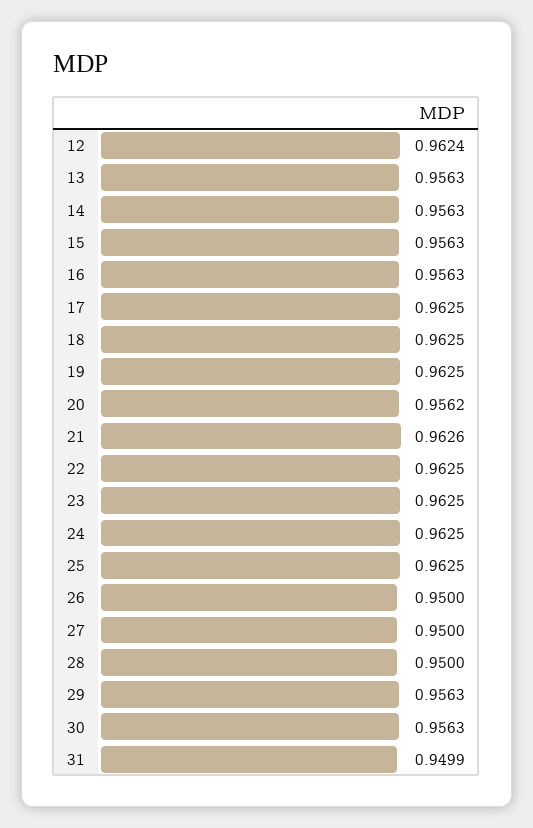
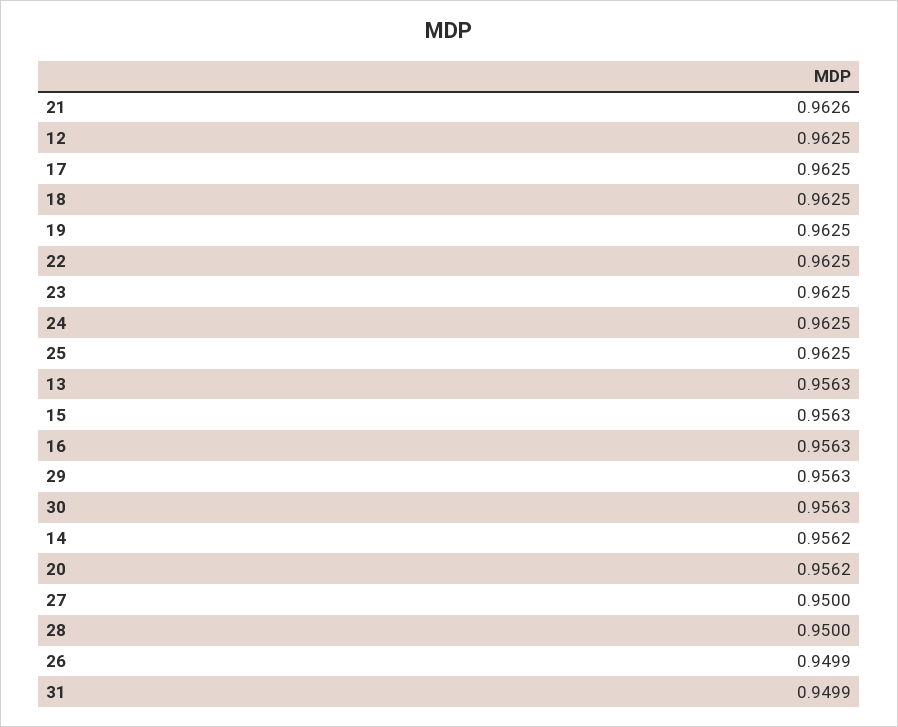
12: 0.9624 -> 0.9625
14: 0.9563 -> 0.9562
26: 0.95 -> 0.9499

